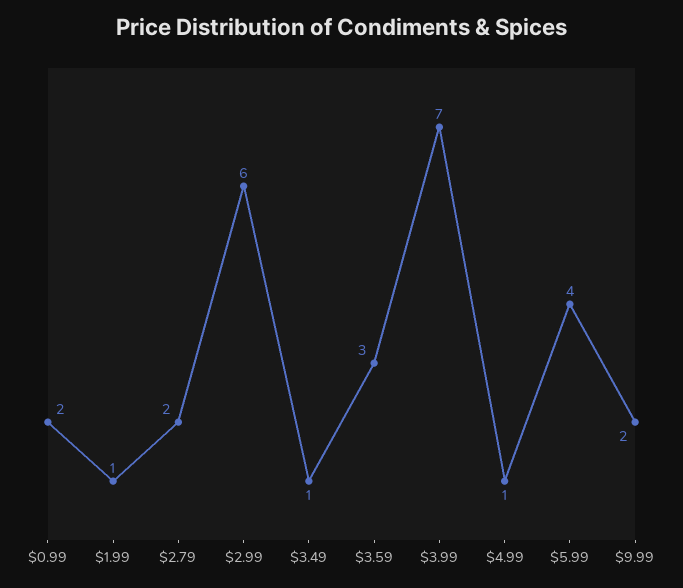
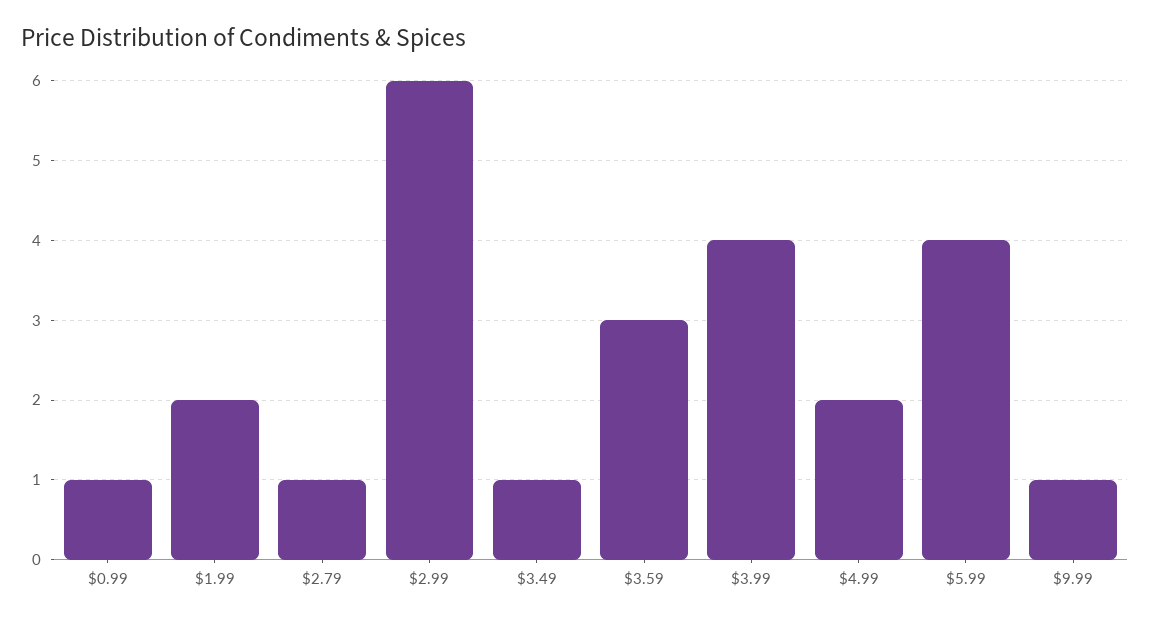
$0.99: 2 -> 1
$1.99: 1 -> 2
$2.79: 2 -> 1
$3.99: 7 -> 4
$4.99: 1 -> 2
$9.99: 2 -> 1

